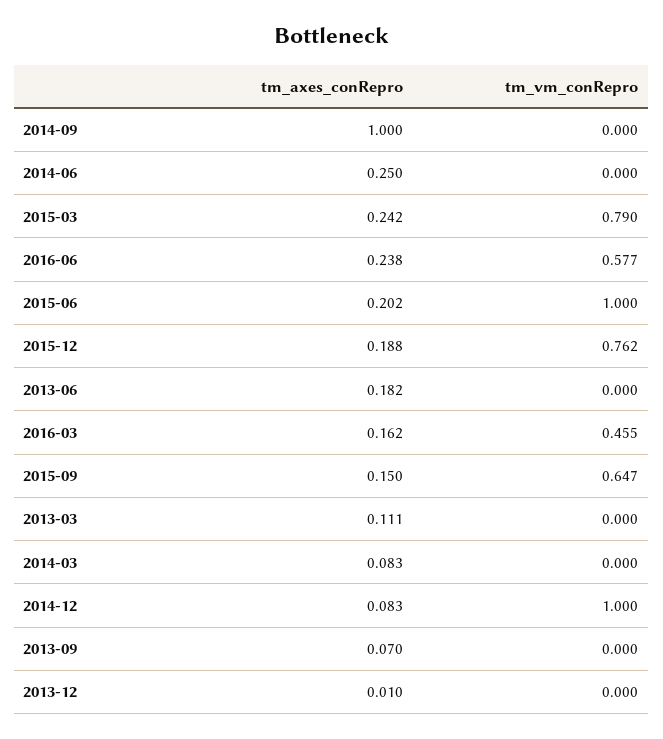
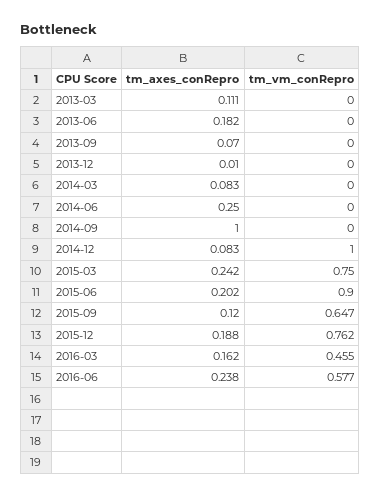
tm_vm_conRepro, 2015-03: 0.79 -> 0.75
tm_vm_conRepro, 2015-06: 1 -> 0.9
tm_axes_conRepro, 2015-09: 0.15 -> 0.12

